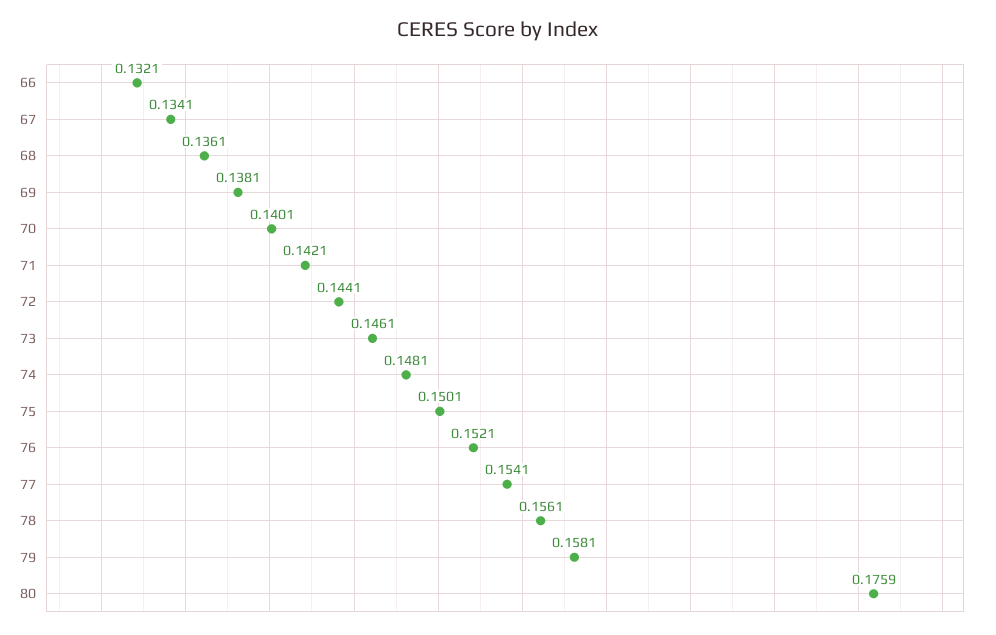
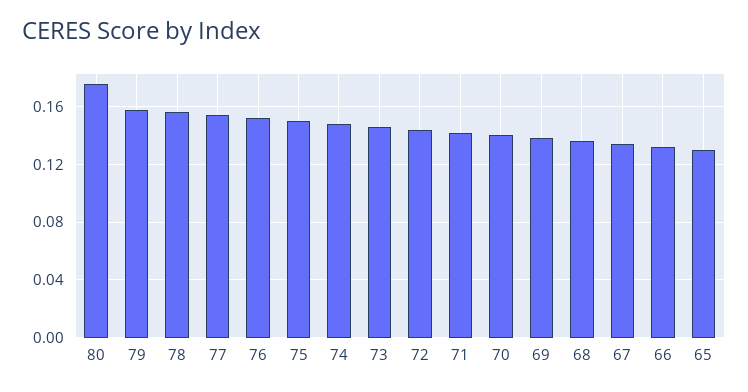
65: none -> 0.13

